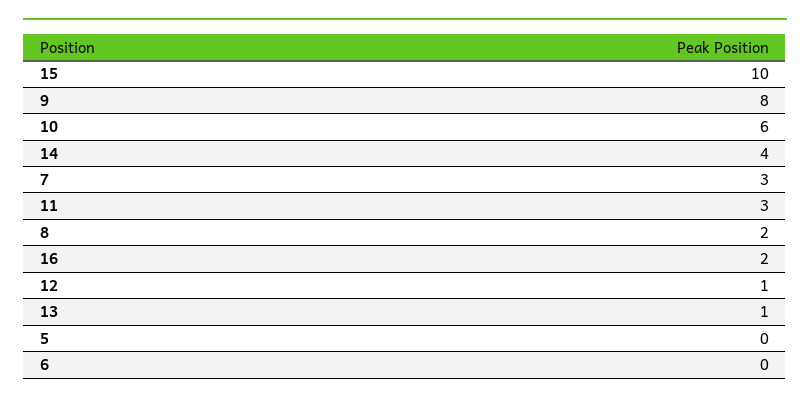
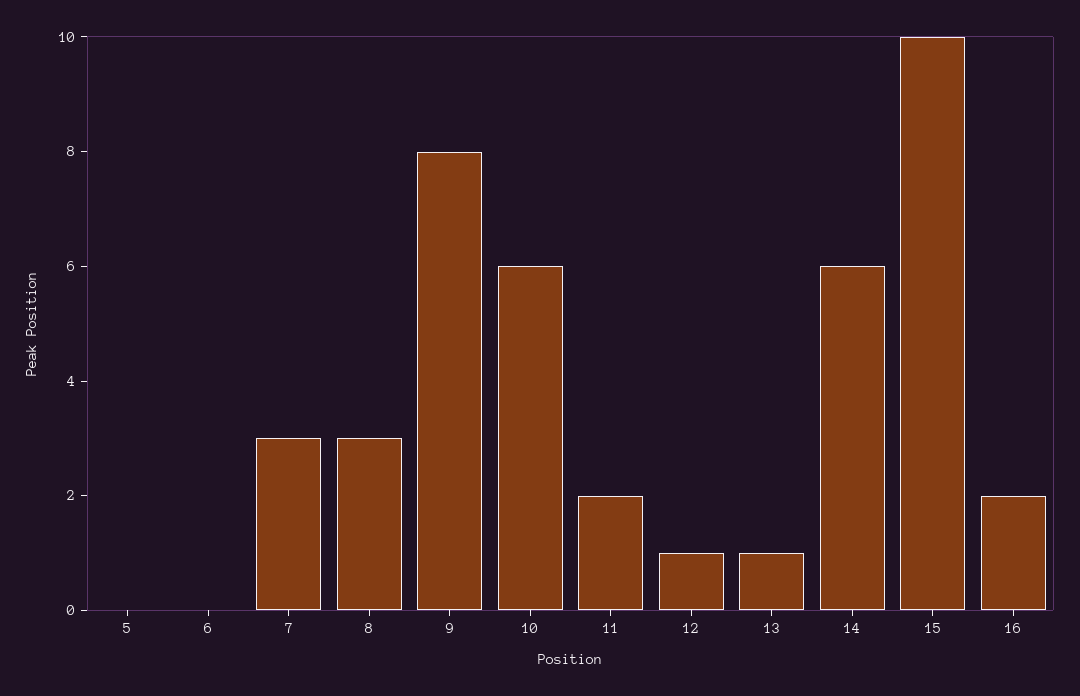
14: 4 -> 6
11: 3 -> 2
8: 2 -> 3

